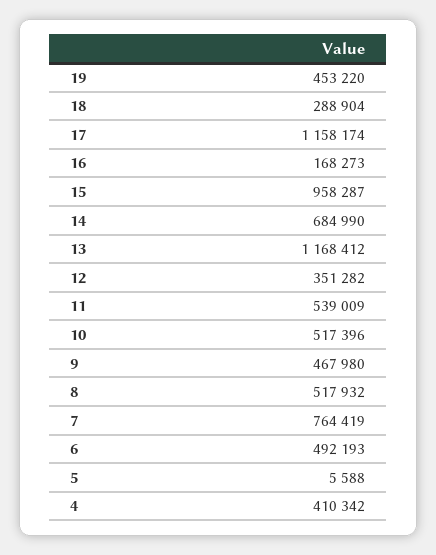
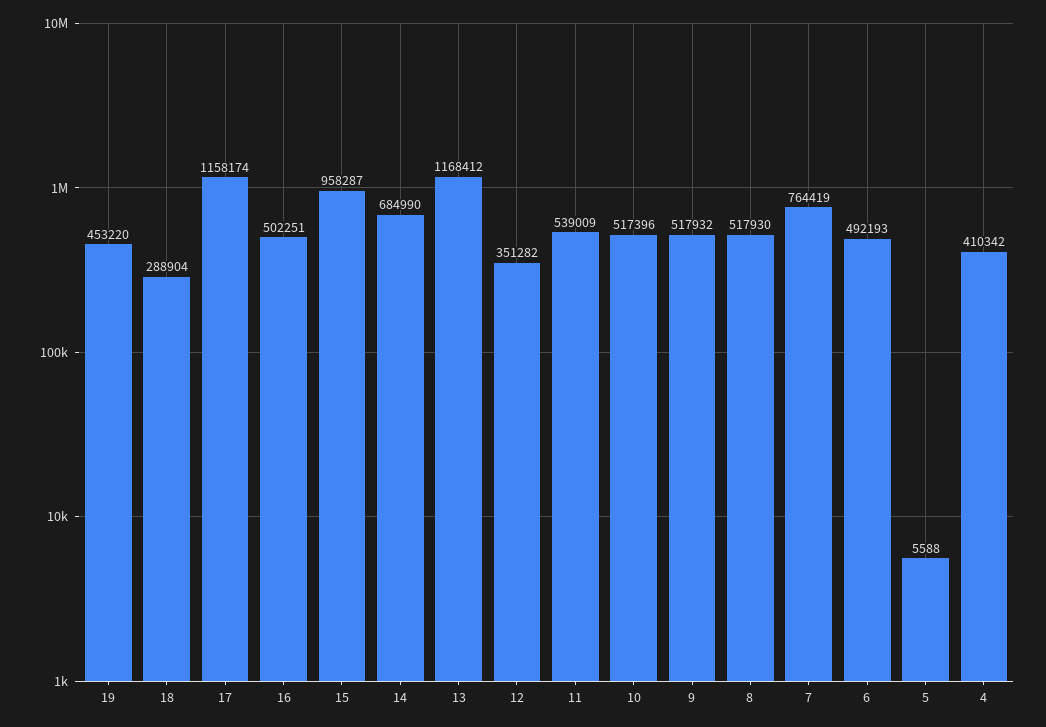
16: 168273 -> 502251
9: 467980 -> 517932
8: 517932 -> 517930

